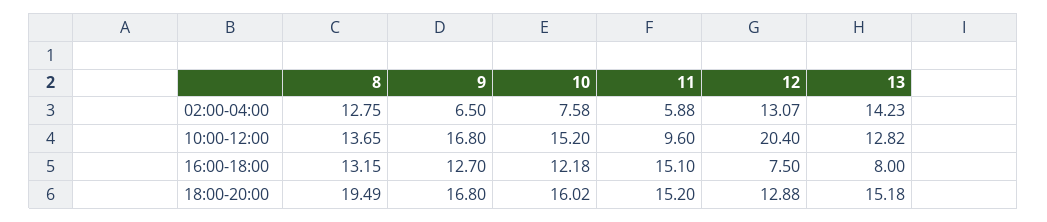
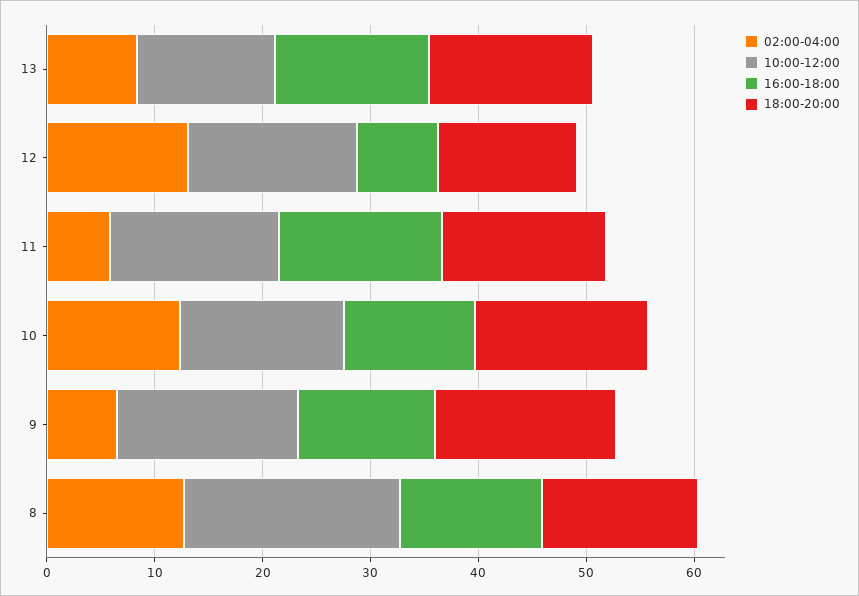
02:00-04:00, 10: 7.58 -> 12
02:00-04:00, 13: 14.23 -> 8
10:00-12:00, 8: 13.65 -> 20
10:00-12:00, 11: 9.6 -> 16
10:00-12:00, 12: 20.4 -> 16
16:00-18:00, 13: 8 -> 14
18:00-20:00, 8: 19.49 -> 14

